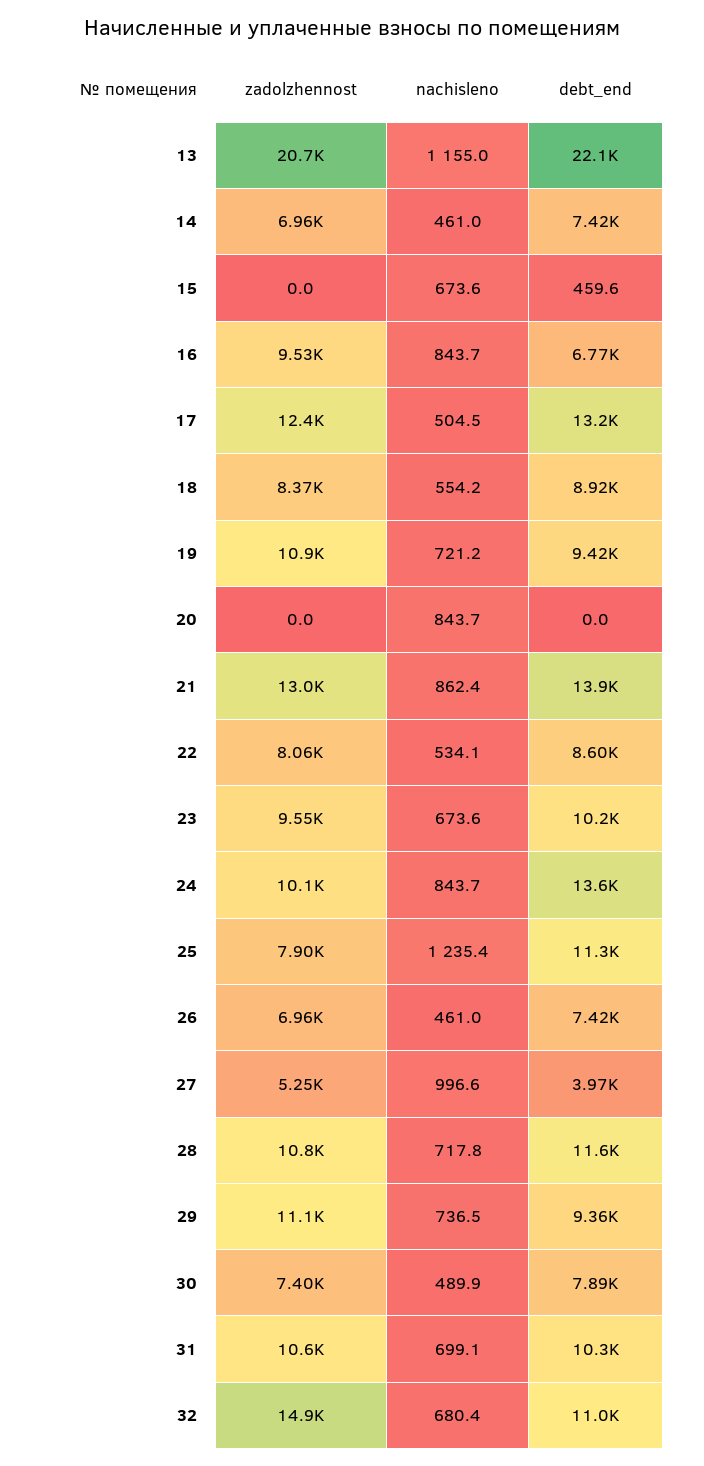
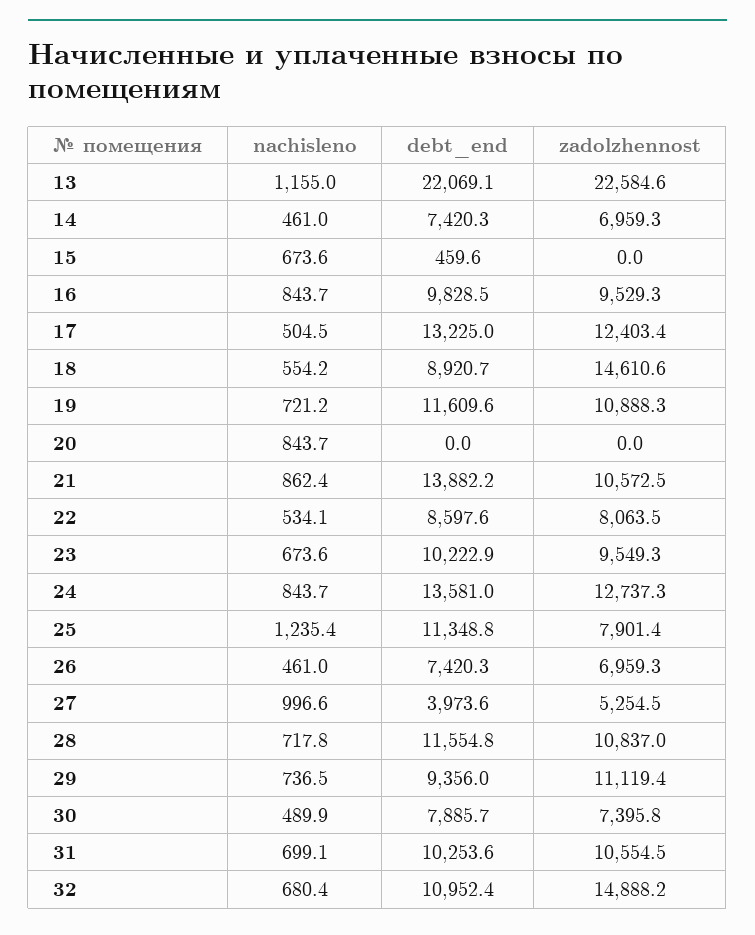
zadolzhennost, 13: 20700 -> 22584.6
debt_end, 16: 6770 -> 9828.5
zadolzhennost, 18: 8370 -> 14610.6
debt_end, 19: 9420 -> 11609.6
zadolzhennost, 21: 13000 -> 10572.5
zadolzhennost, 24: 10100 -> 12737.3

